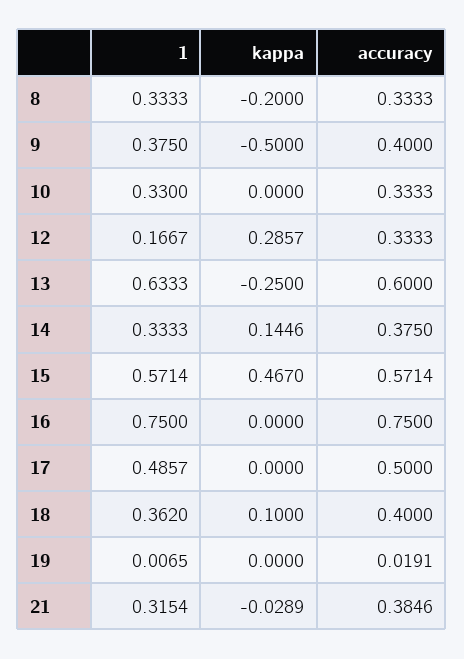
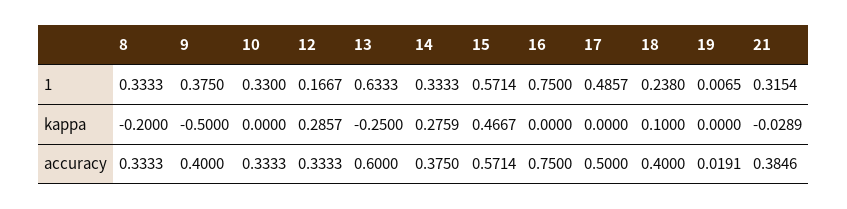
kappa, 14: 0.1446 -> 0.2759
kappa, 15: 0.467 -> 0.4667
1, 18: 0.362 -> 0.238

